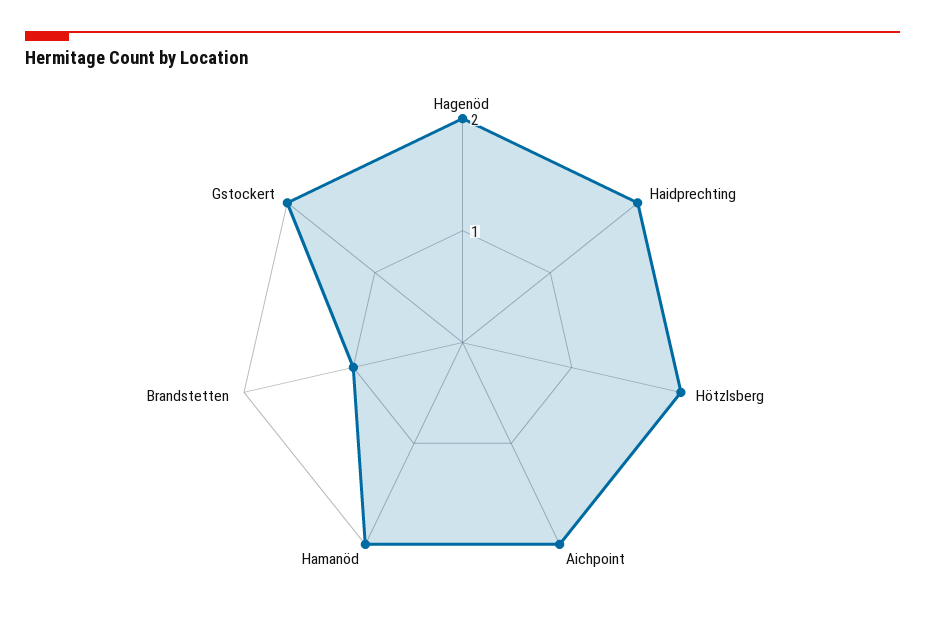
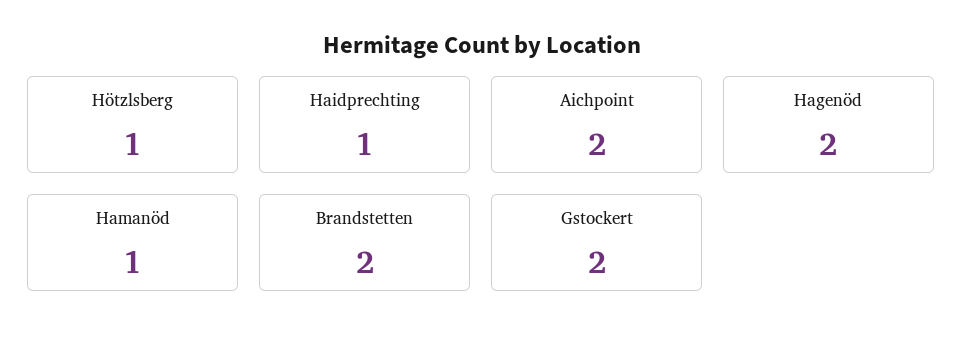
Haidprechting: 2 -> 1
Hötzlsberg: 2 -> 1
Hamanöd: 2 -> 1
Brandstetten: 1 -> 2

